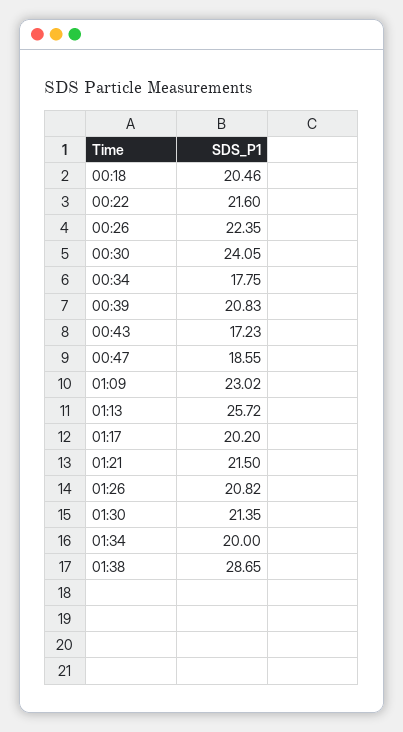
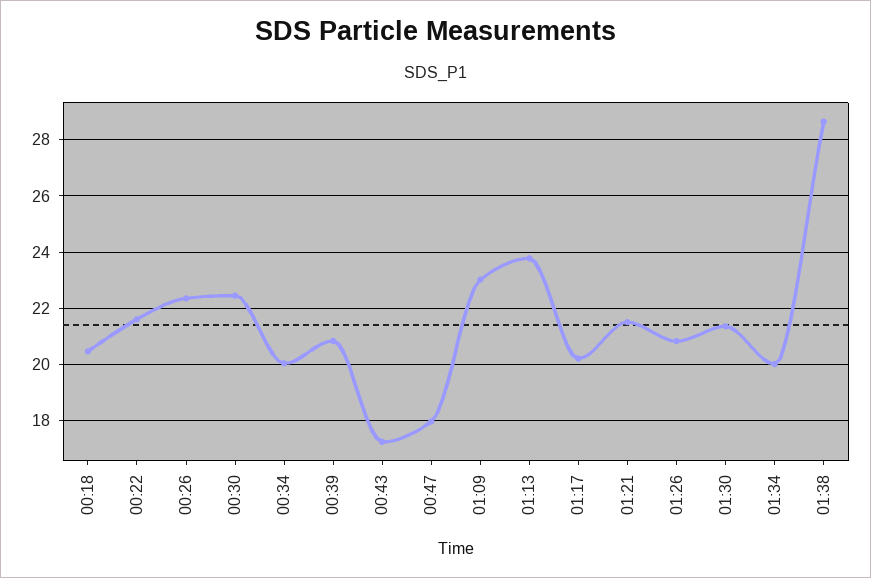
00:30: 24.05 -> 22.5
00:34: 17.75 -> 20
00:47: 18.55 -> 18
01:13: 25.72 -> 23.75

